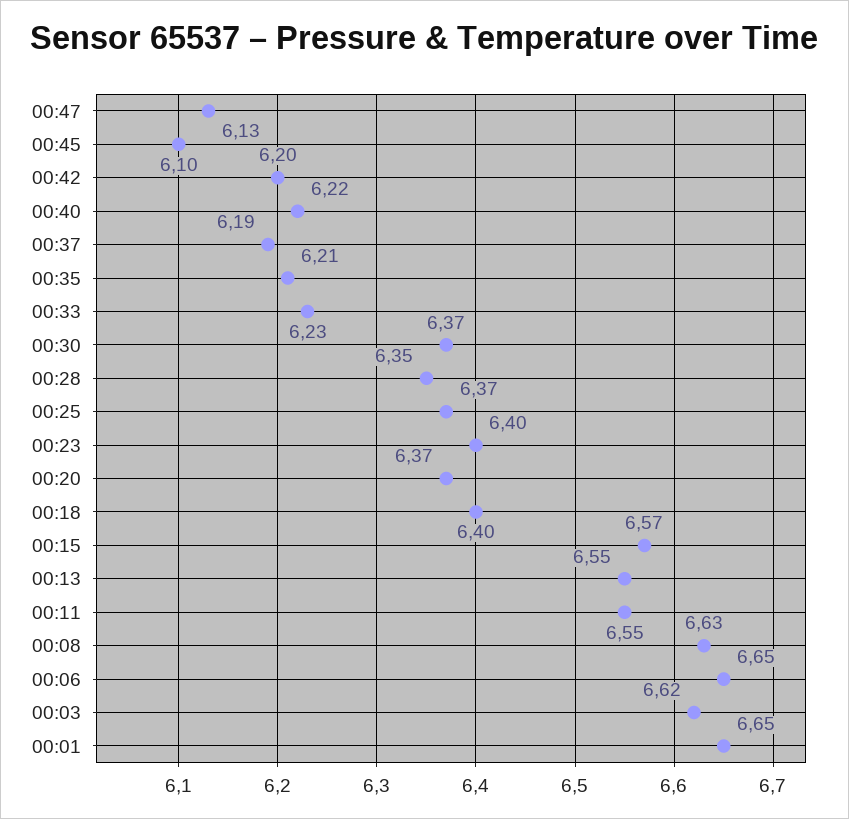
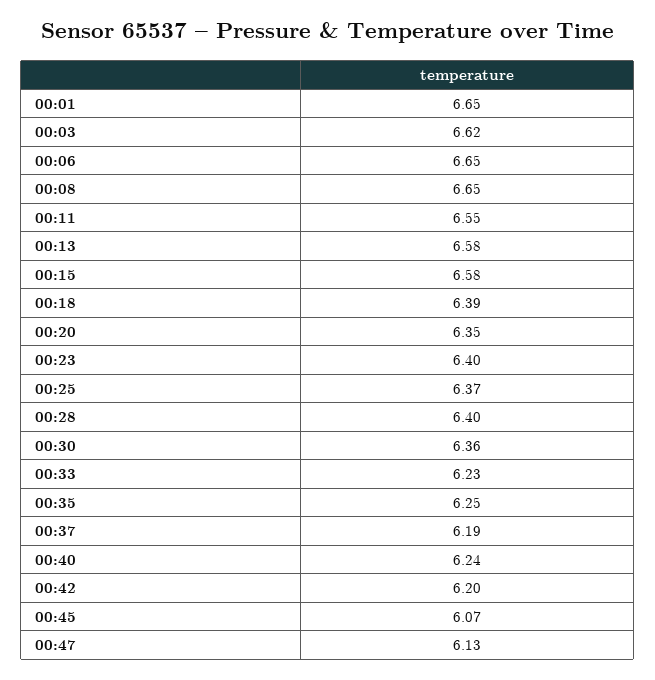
00:45: 6.1 -> 6.07
00:40: 6.22 -> 6.24
00:35: 6.21 -> 6.25
00:30: 6.37 -> 6.36
00:28: 6.35 -> 6.4
00:20: 6.37 -> 6.35
00:18: 6.4 -> 6.39
00:15: 6.57 -> 6.58
00:13: 6.55 -> 6.58
00:08: 6.63 -> 6.65

